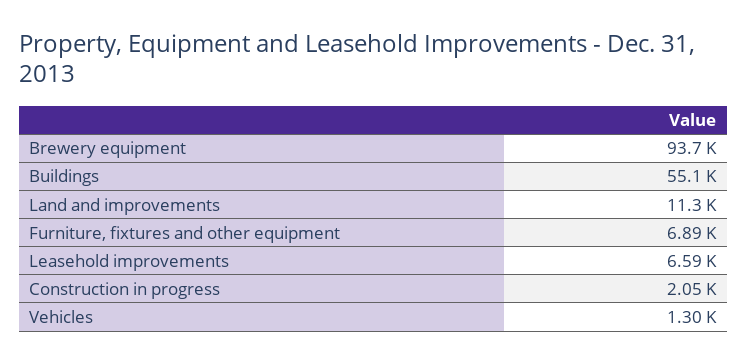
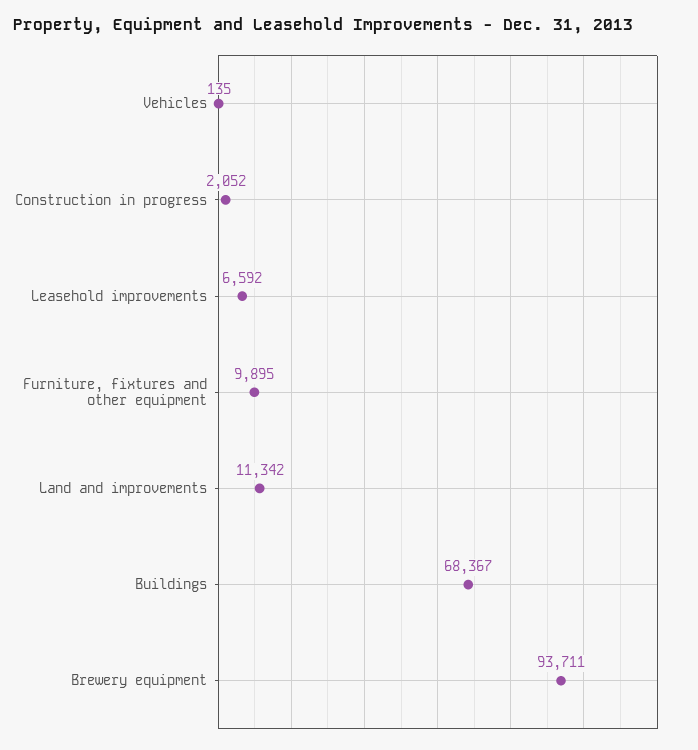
Buildings: 55100 -> 68367
Furniture, fixtures and other equipment: 6890 -> 9895
Vehicles: 1300 -> 135

